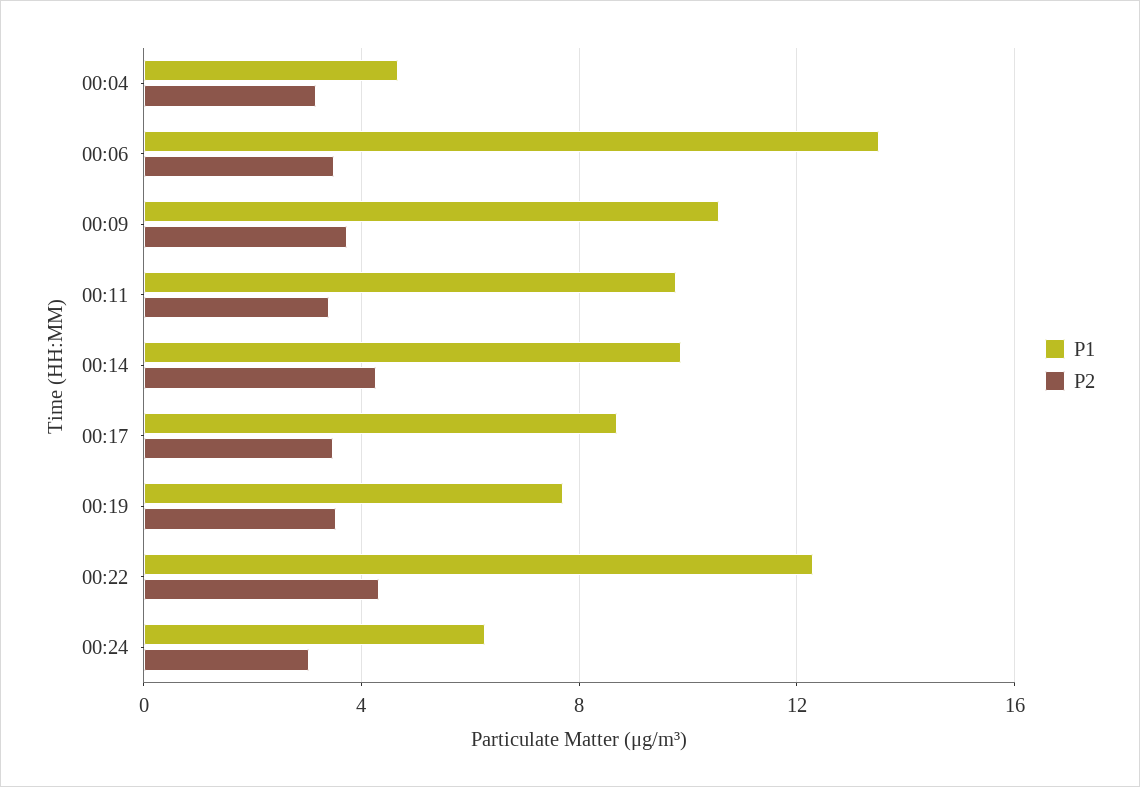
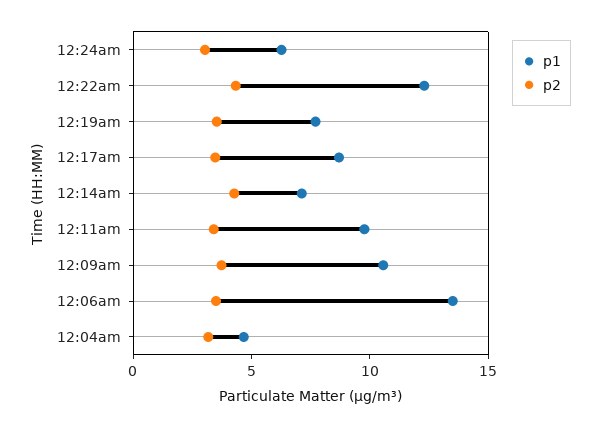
P1, 00:14: 10 -> 7

